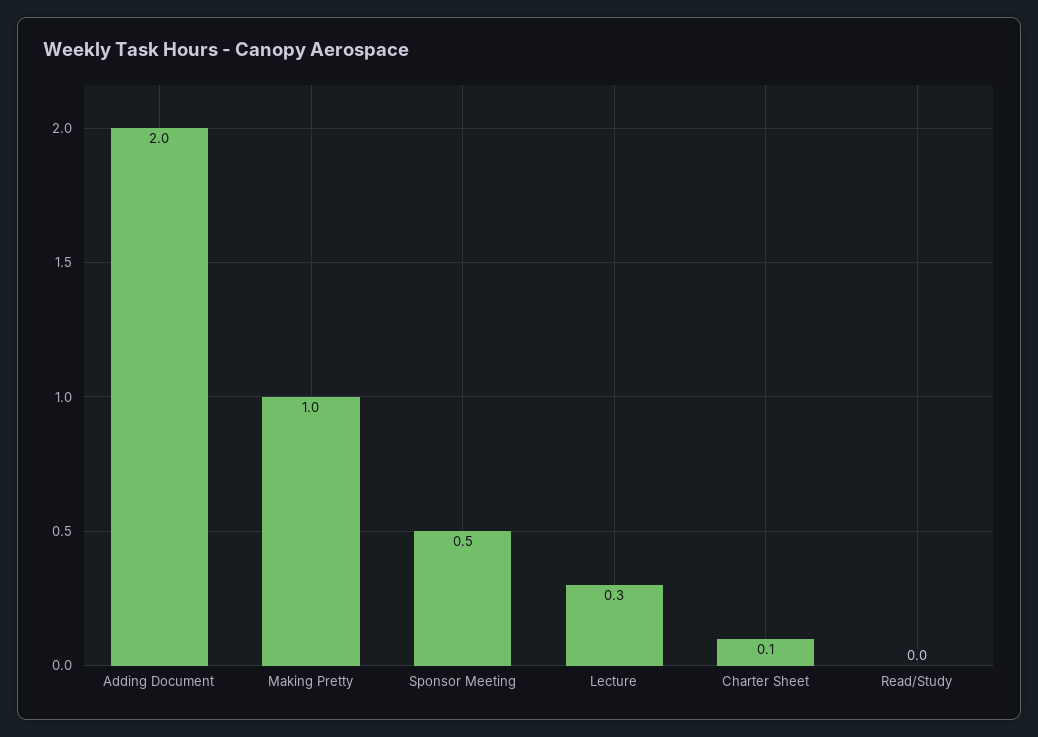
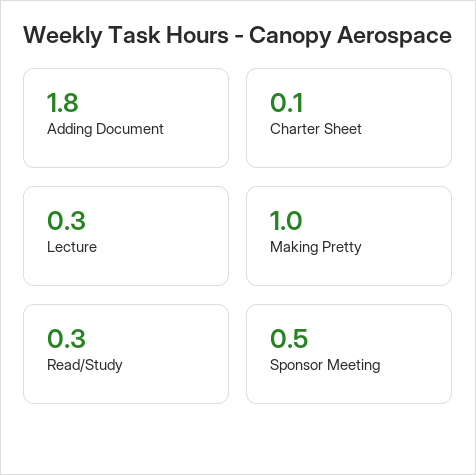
Adding Document: 2 -> 1.8
Read/Study: 0 -> 0.3

